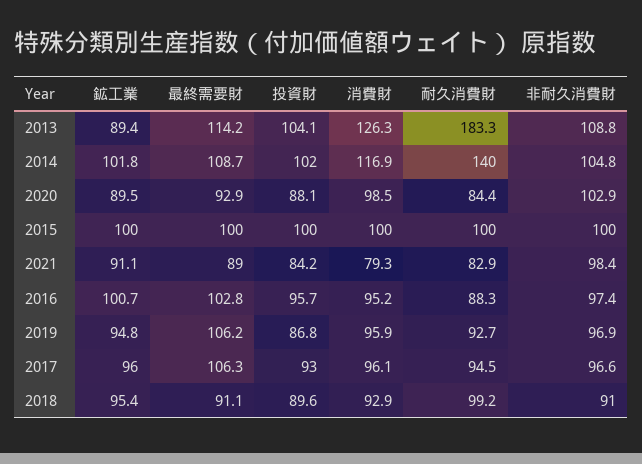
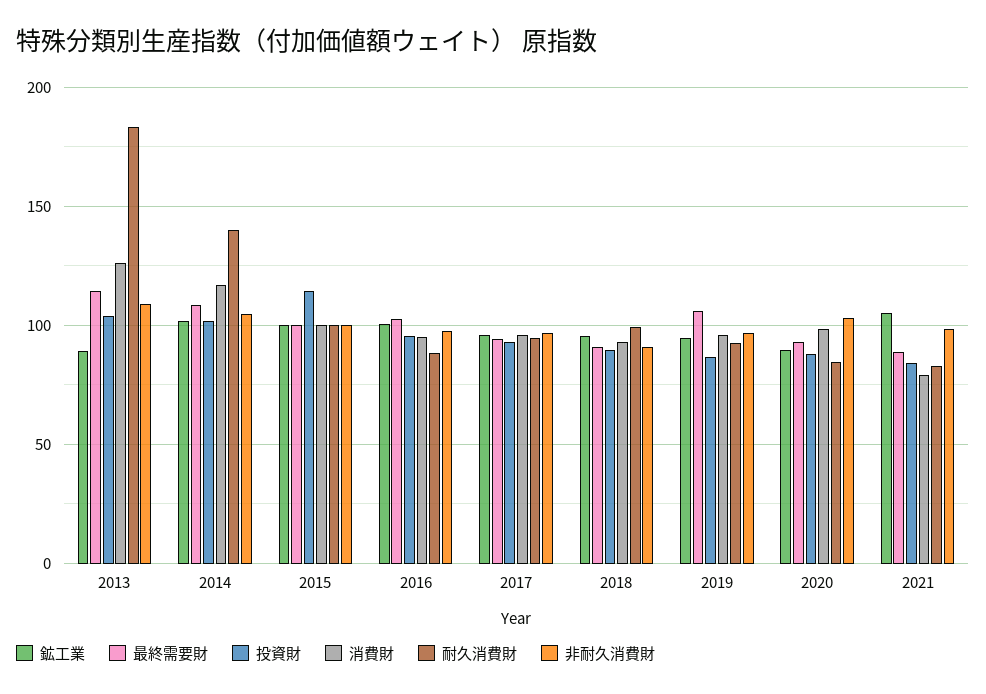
投資財, 2015: 100 -> 115
鉱工業, 2021: 91.1 -> 105
最終需要財, 2017: 106.3 -> 95

